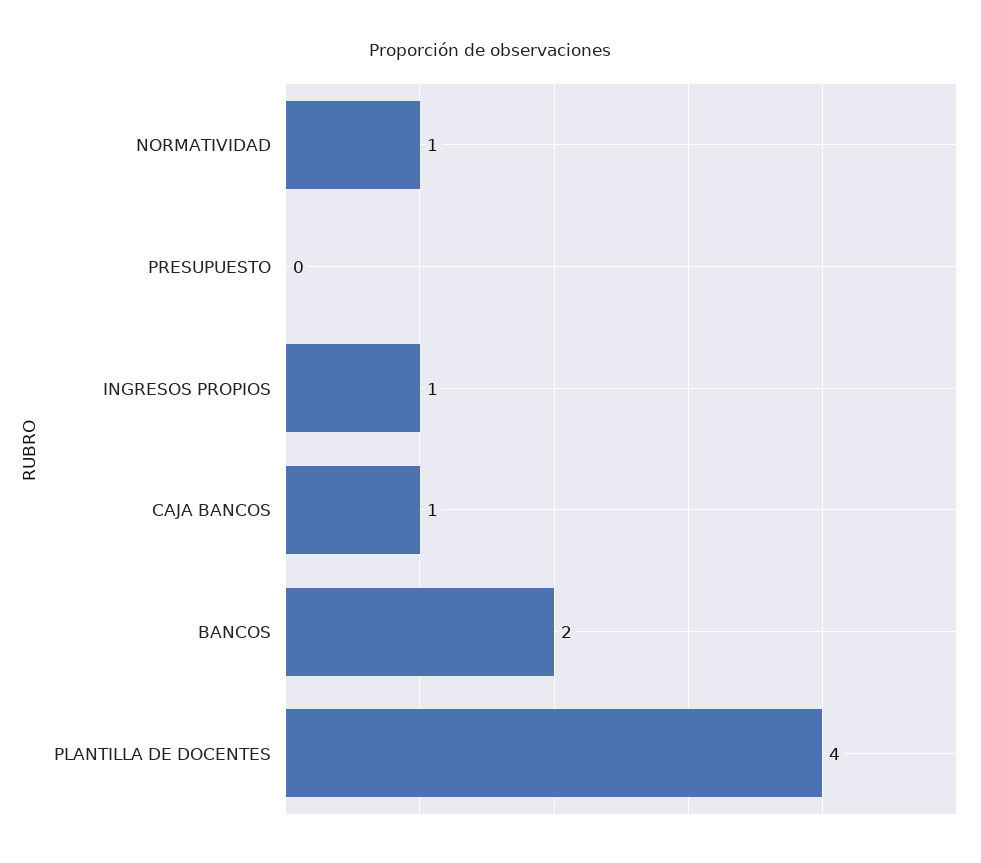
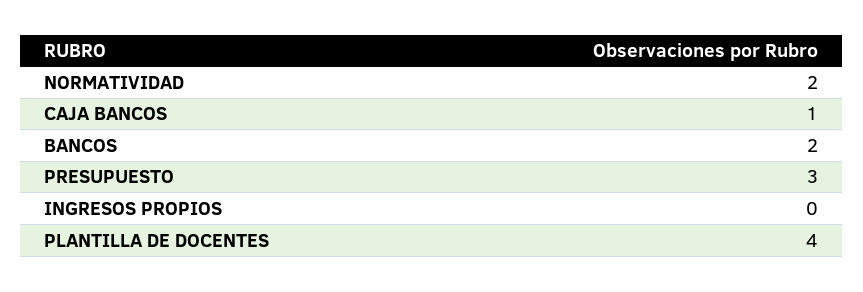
NORMATIVIDAD: 1 -> 2
PRESUPUESTO: 0 -> 3
INGRESOS PROPIOS: 1 -> 0

